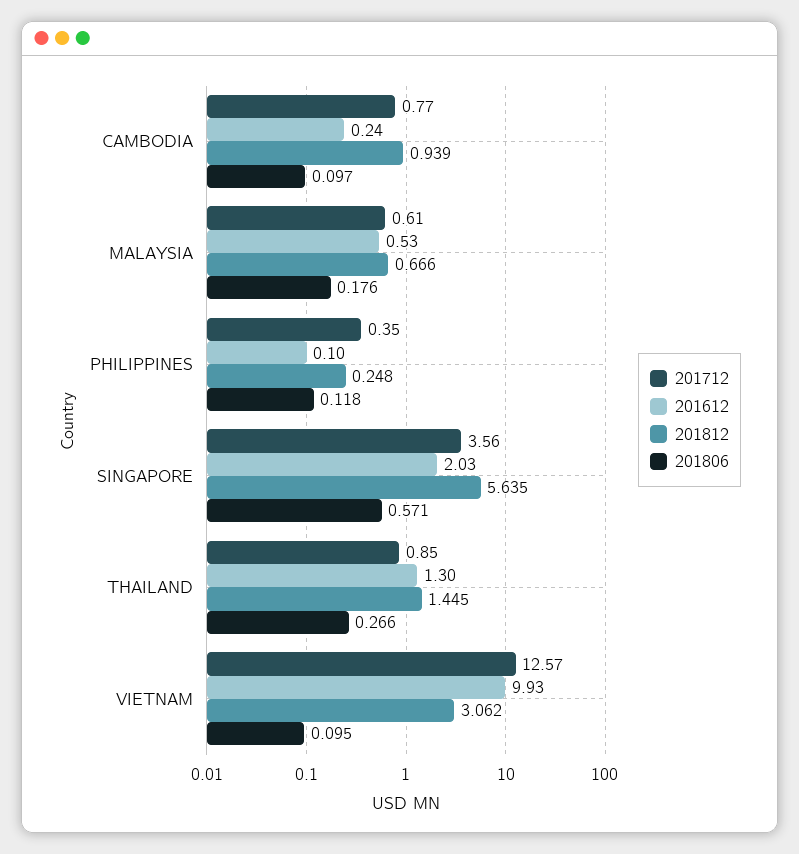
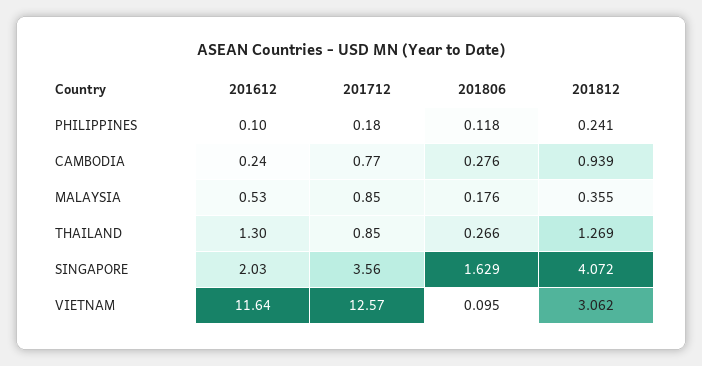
201806, CAMBODIA: 0.097 -> 0.276
201712, MALAYSIA: 0.61 -> 0.85
201812, MALAYSIA: 0.666 -> 0.355
201712, PHILIPPINES: 0.35 -> 0.18
201812, PHILIPPINES: 0.248 -> 0.241
201812, SINGAPORE: 5.635 -> 4.072
201806, SINGAPORE: 0.571 -> 1.629
201812, THAILAND: 1.445 -> 1.269
201612, VIETNAM: 9.93 -> 11.64

